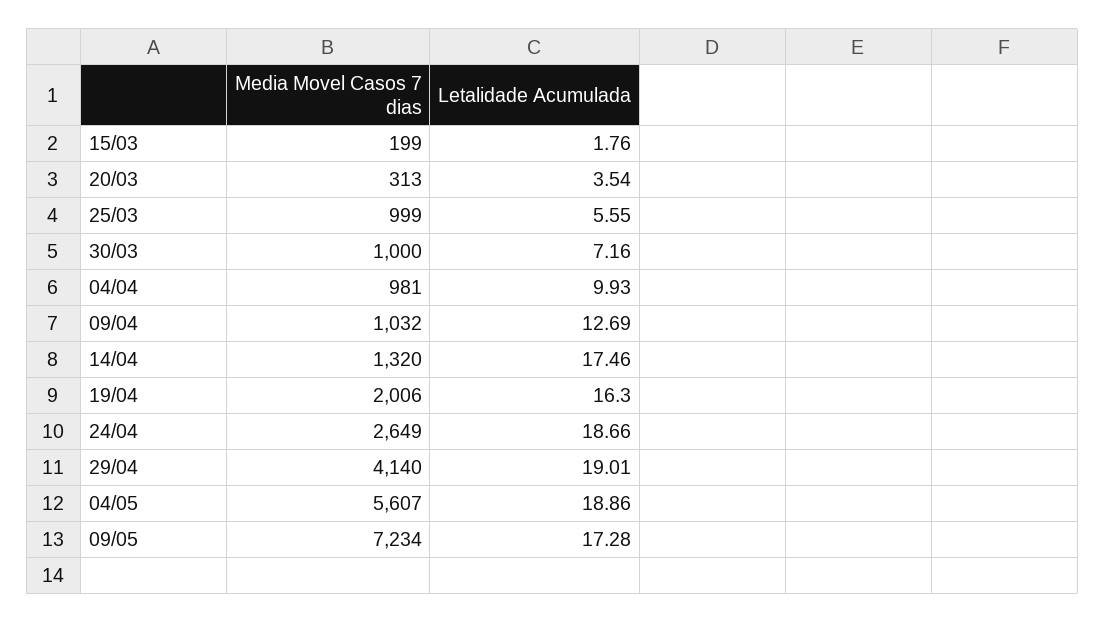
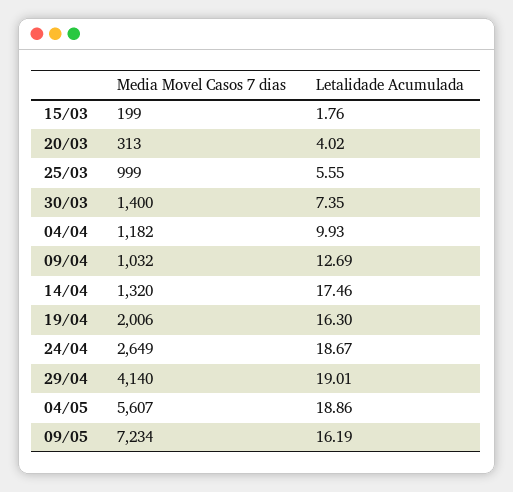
Letalidade Acumulada, 20/03: 3.54 -> 4.02
Media Movel Casos 7 dias, 30/03: 1000 -> 1400
Letalidade Acumulada, 30/03: 7.16 -> 7.35
Media Movel Casos 7 dias, 04/04: 981 -> 1182
Letalidade Acumulada, 24/04: 18.66 -> 18.67
Letalidade Acumulada, 09/05: 17.28 -> 16.19

